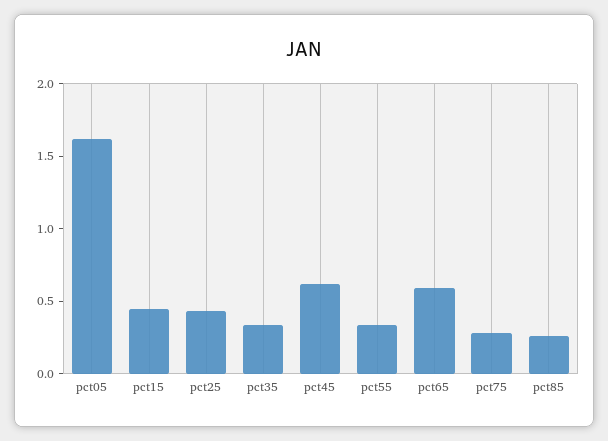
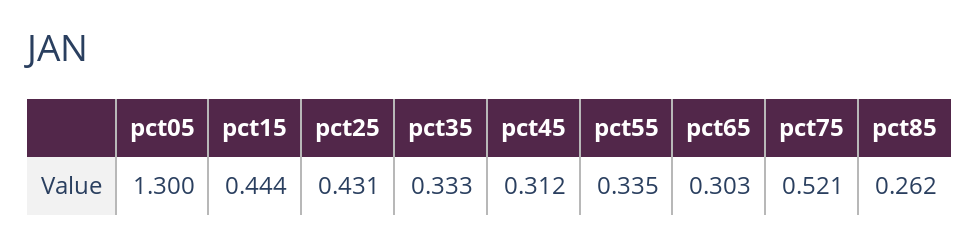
pct05: 1.6 -> 1.3
pct45: 0.6 -> 0.312
pct65: 0.6 -> 0.303
pct75: 0.3 -> 0.521

